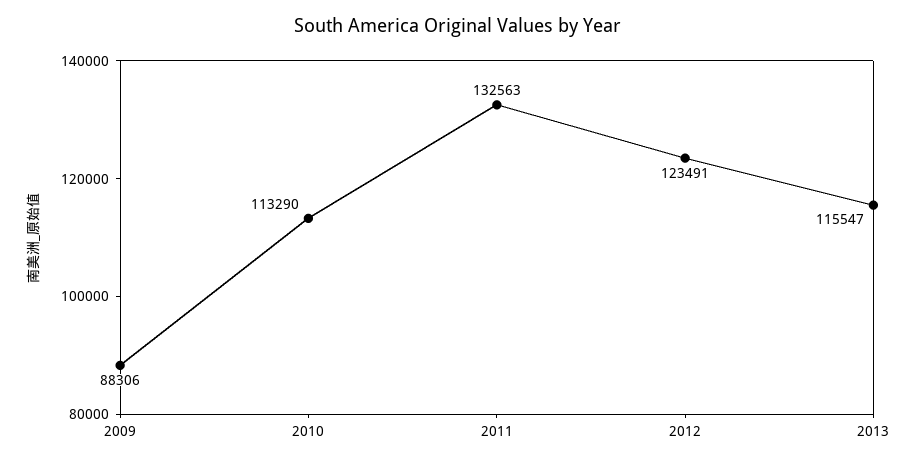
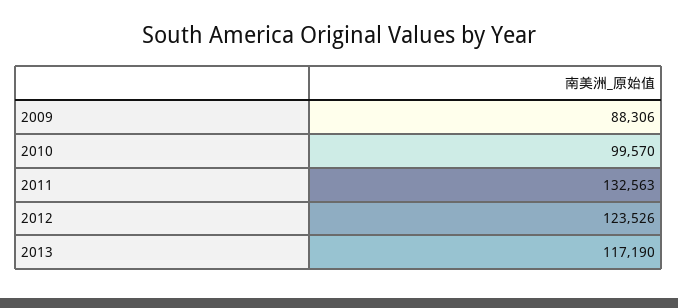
2010: 113290 -> 99570
2012: 123491 -> 123526
2013: 115547 -> 117190

